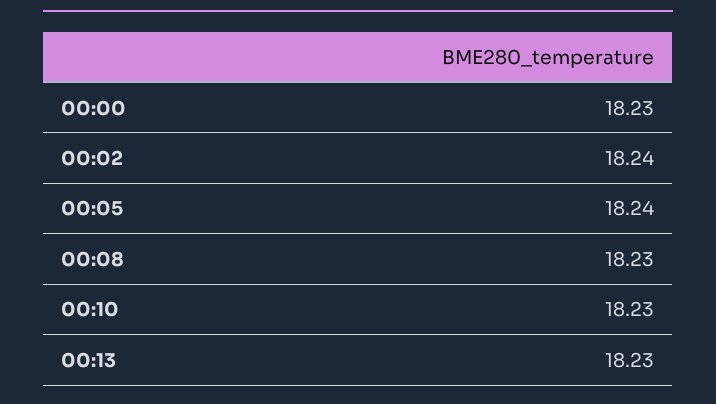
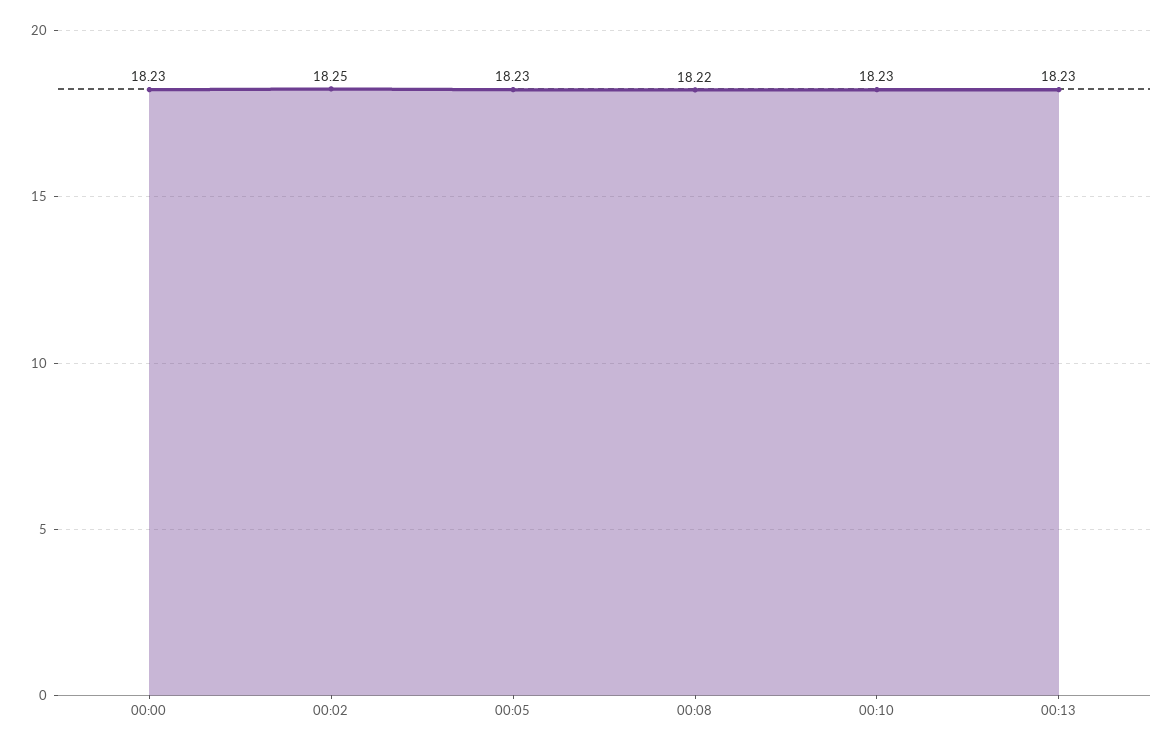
00:02: 18.24 -> 18.25
00:05: 18.24 -> 18.23
00:08: 18.23 -> 18.22

